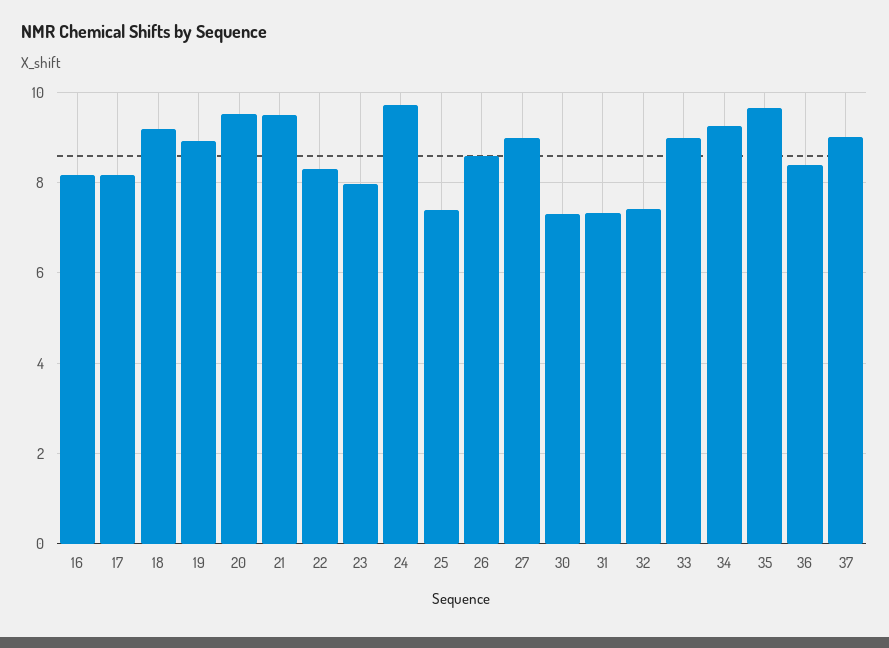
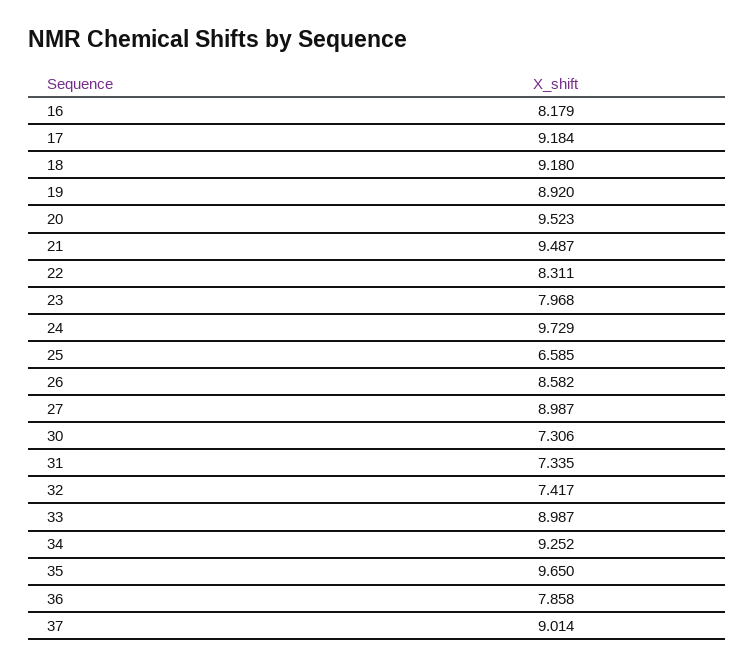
17: 8.2 -> 9.184
25: 7.4 -> 6.585
36: 8.4 -> 7.858

